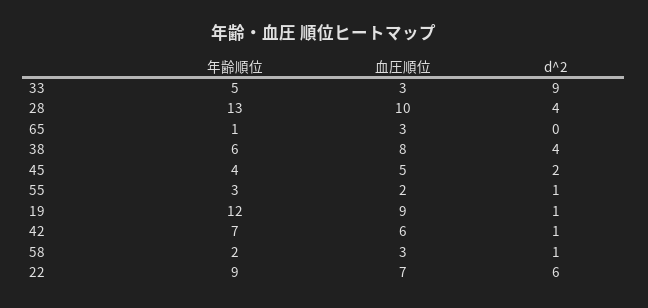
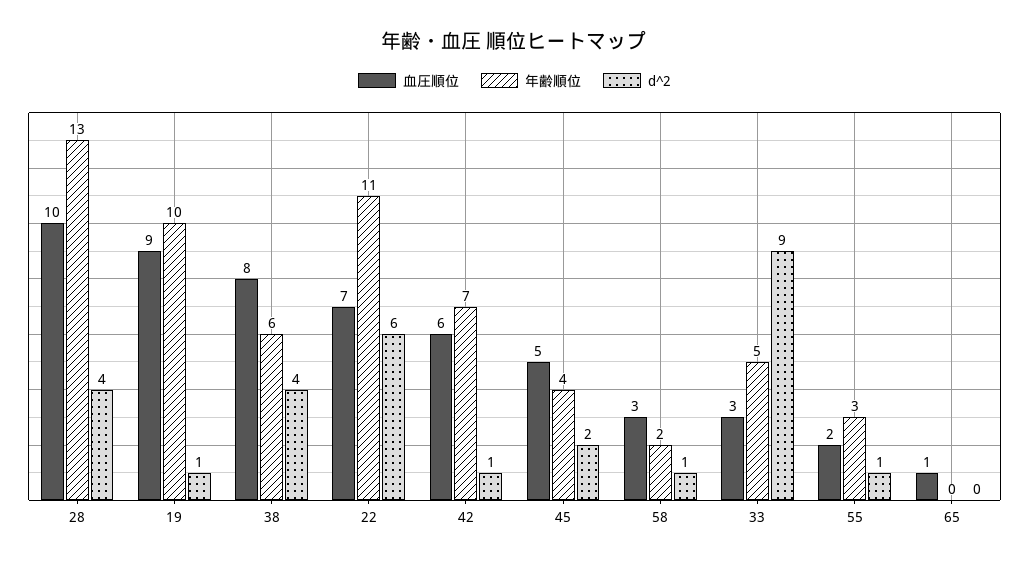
年齢順位, 65: 1 -> 0
血圧順位, 65: 3 -> 1
年齢順位, 19: 12 -> 10
年齢順位, 22: 9 -> 11

